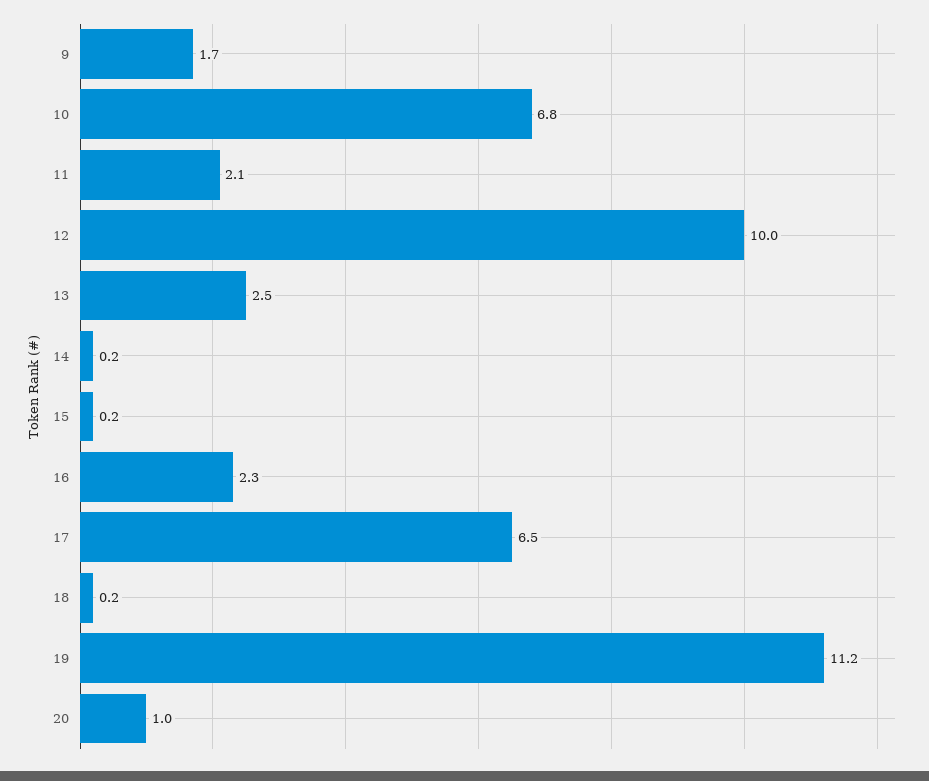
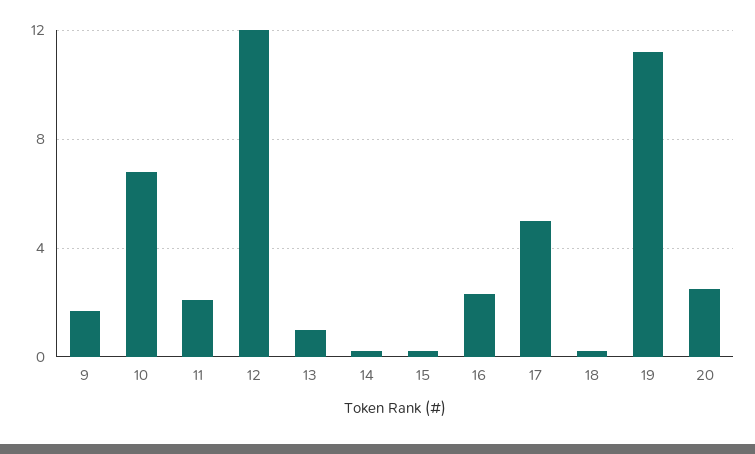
12: 10 -> 12
13: 2.5 -> 1
17: 6.5 -> 5
20: 1 -> 2.5

